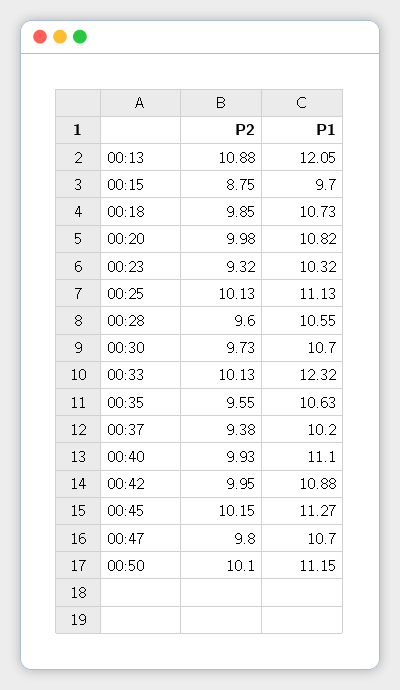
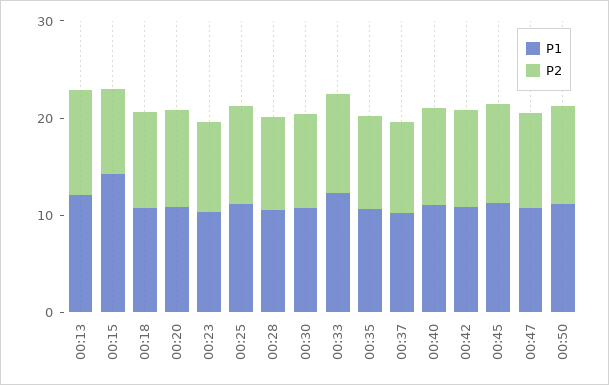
P1, 00:15: 9.7 -> 14

